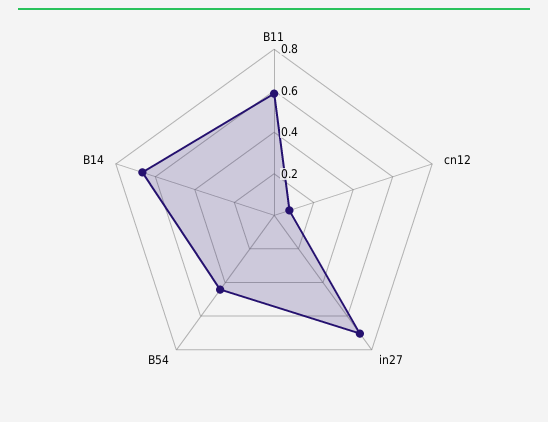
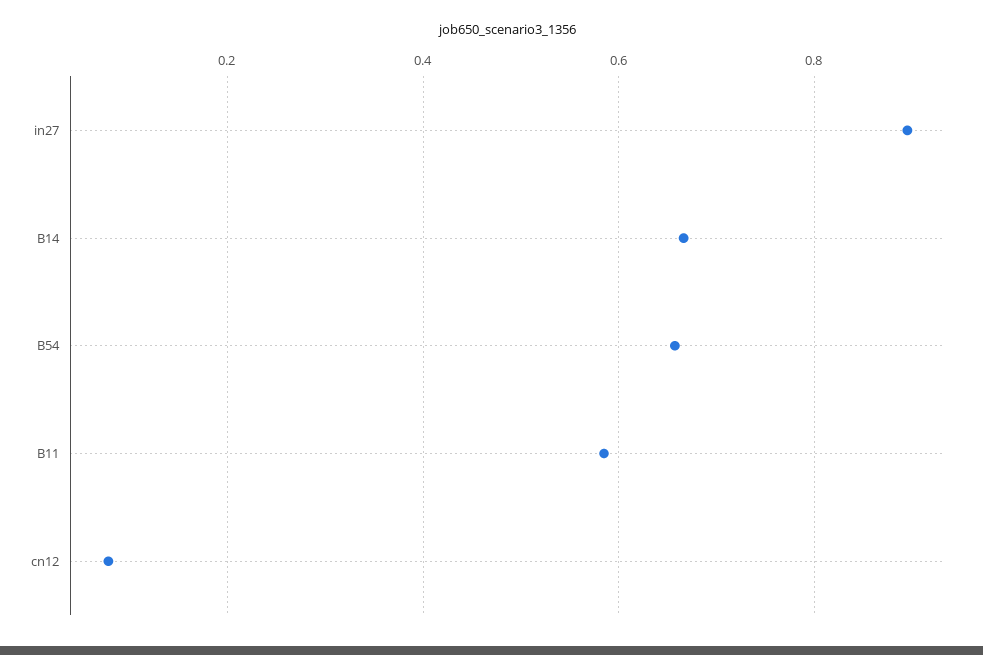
in27: 0.7 -> 0.9
B54: 0.45 -> 0.66

